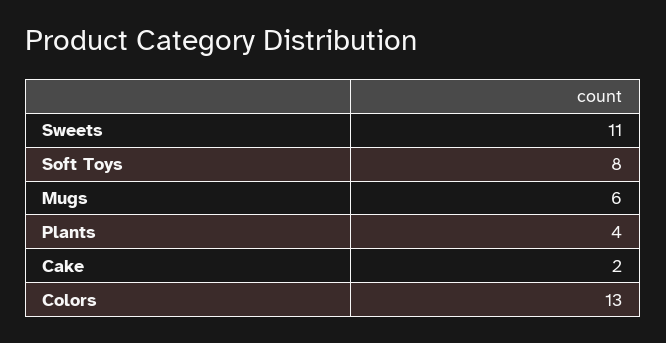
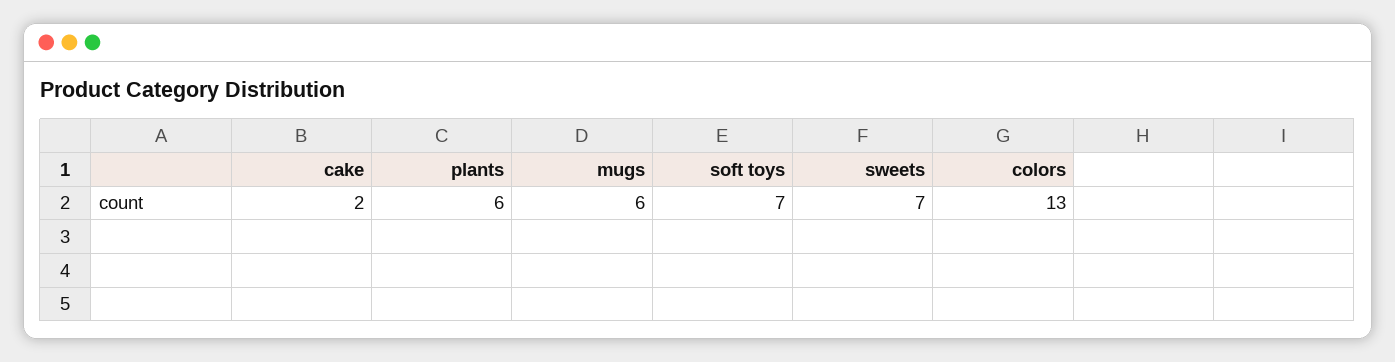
Sweets: 11 -> 7
Soft Toys: 8 -> 7
Plants: 4 -> 6

